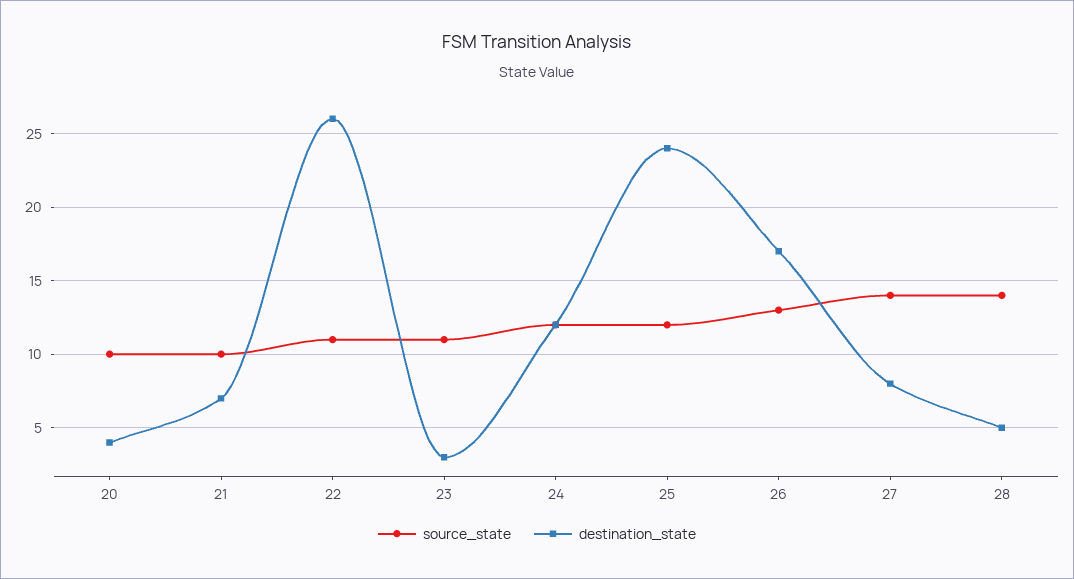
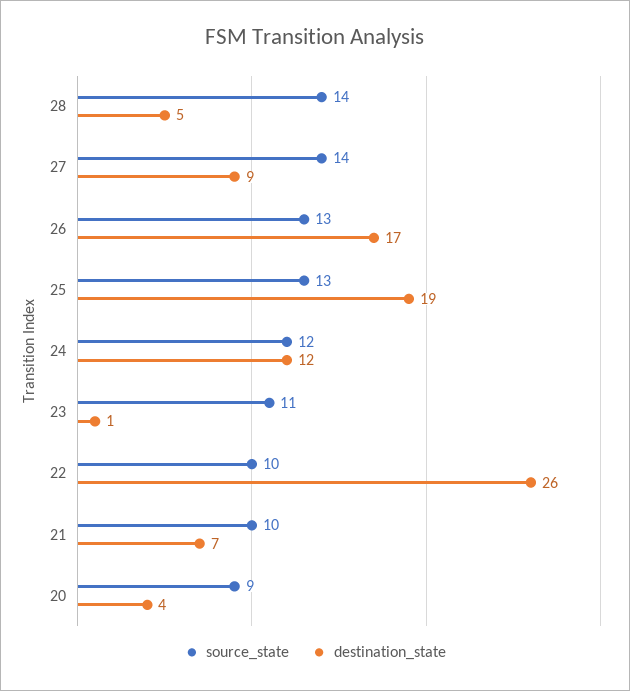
source_state, 20: 10 -> 9
source_state, 22: 11 -> 10
destination_state, 23: 3 -> 1
source_state, 25: 12 -> 13
destination_state, 25: 24 -> 19
destination_state, 27: 8 -> 9

